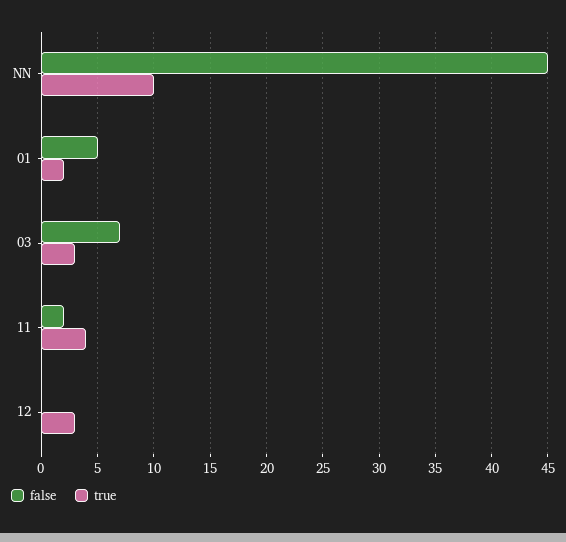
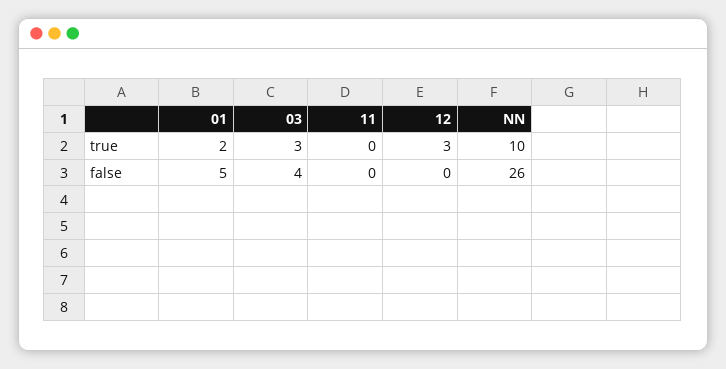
false, NN: 45 -> 26
false, 03: 7 -> 4
false, 11: 2 -> 0
true, 11: 4 -> 0

